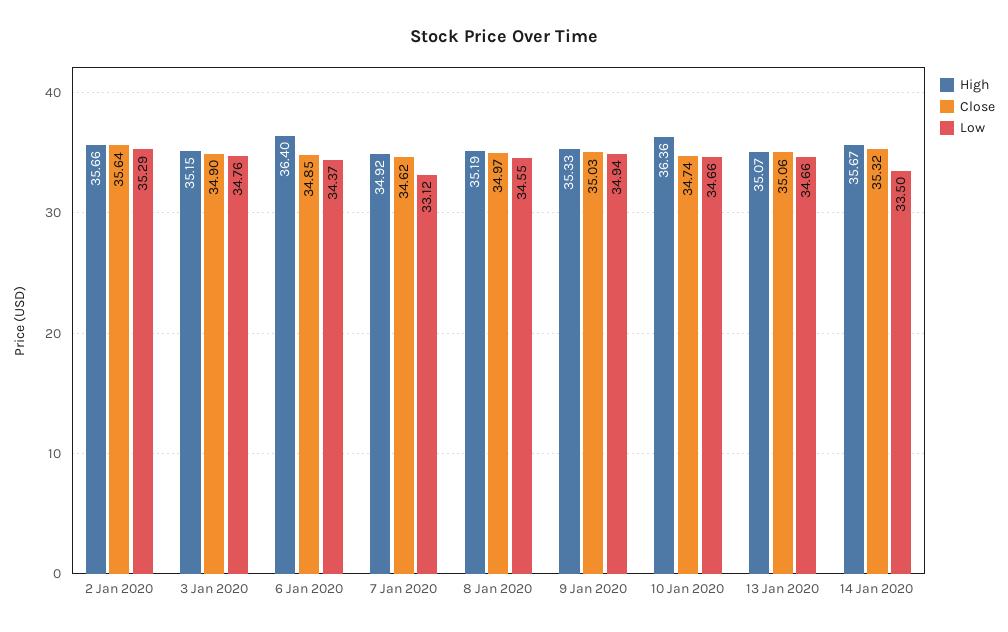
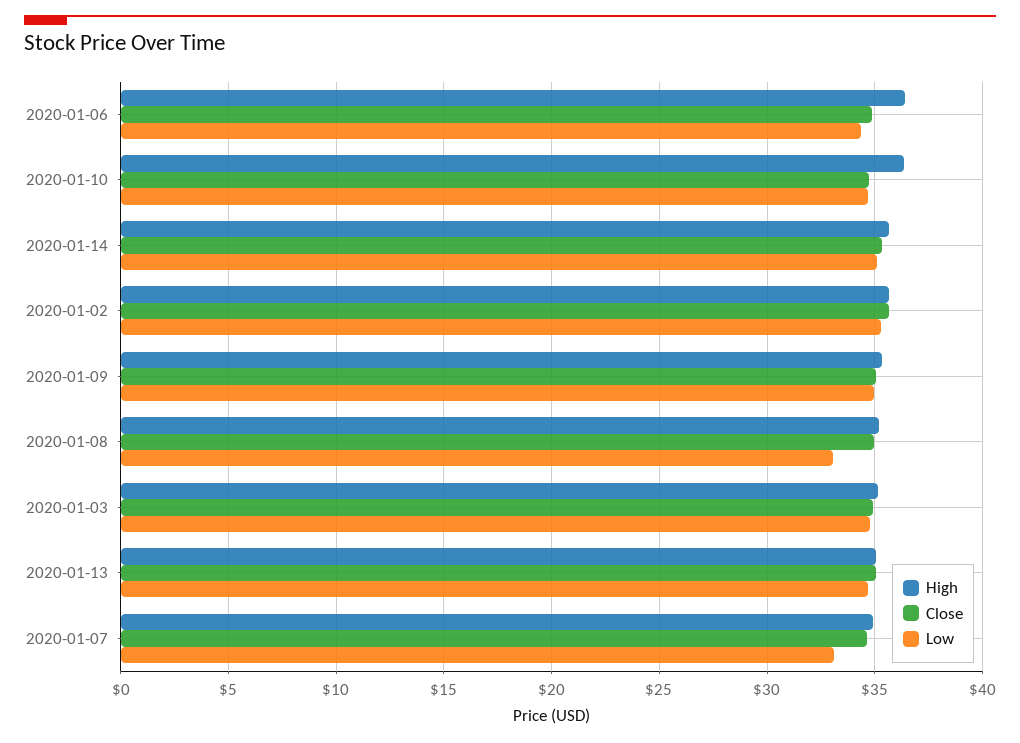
Low, 8 Jan 2020: 34.55 -> 33
Low, 14 Jan 2020: 33.5 -> 35

